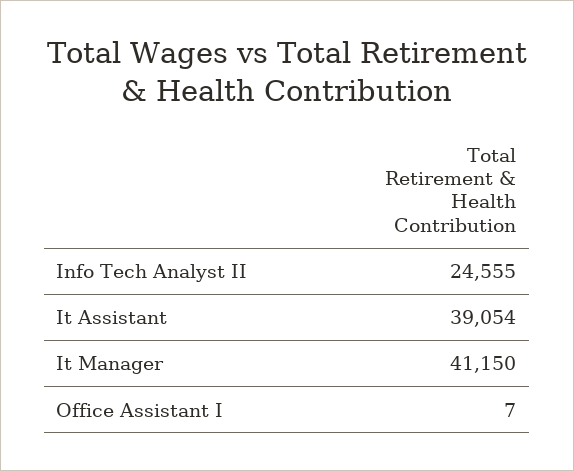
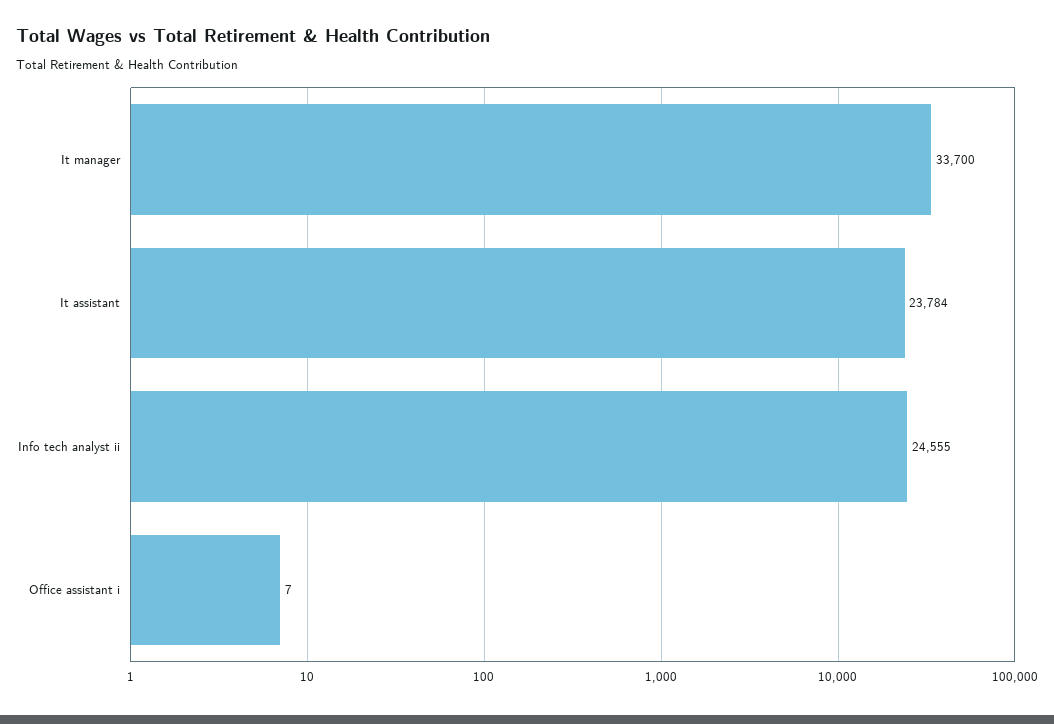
It Assistant: 39054 -> 23784
It Manager: 41150 -> 33700

